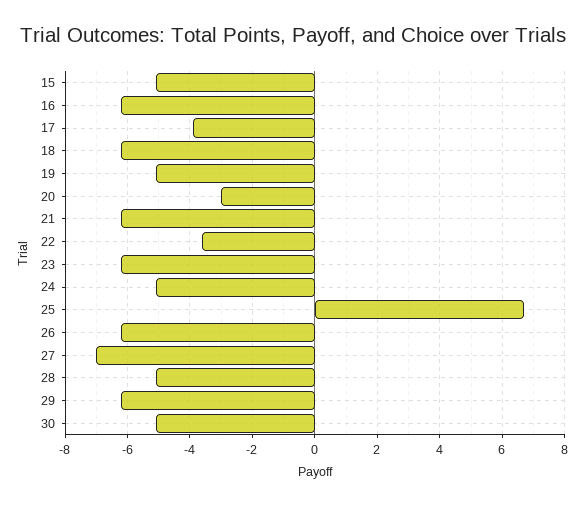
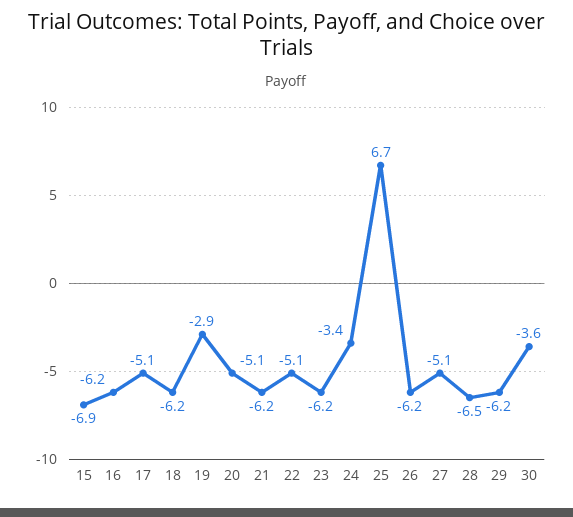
15: -5 -> -6.9
17: -4 -> -5.1
19: -5 -> -2.9
20: -3 -> -5.1
22: -3.5 -> -5.1
24: -5 -> -3.4
27: -7 -> -5.1
28: -5 -> -6.5
30: -5 -> -3.6

